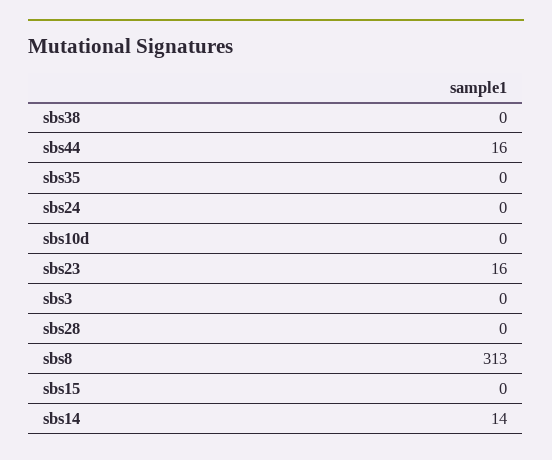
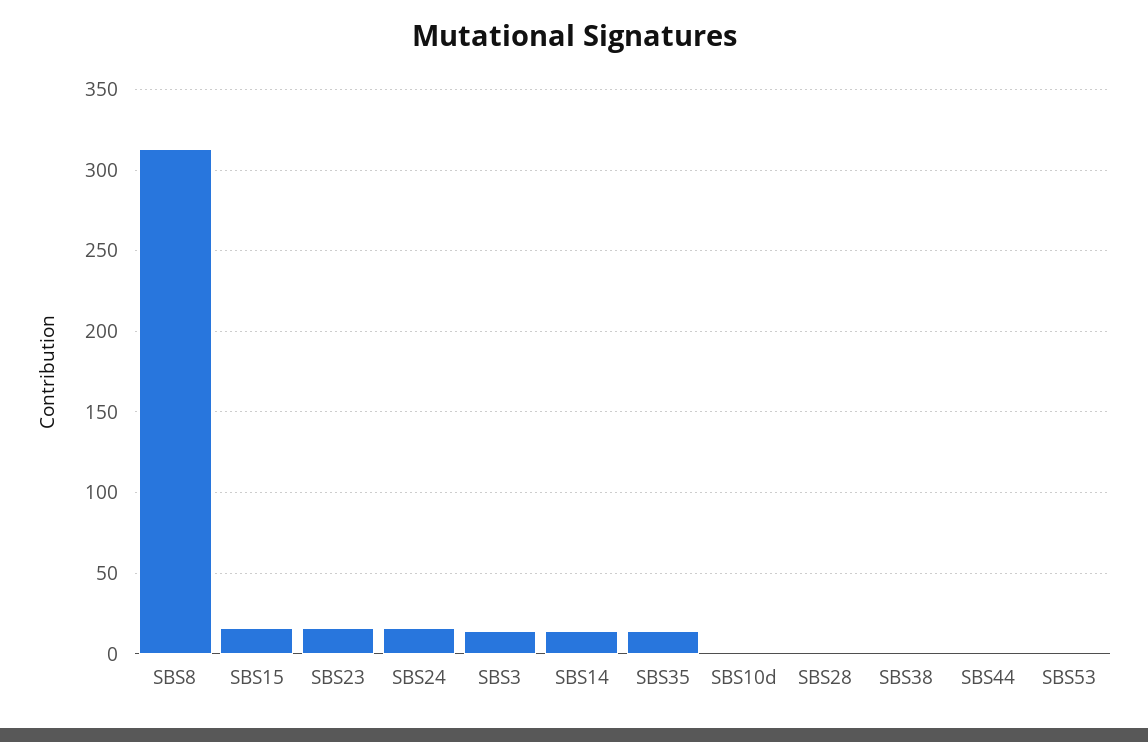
sbs44: 16 -> 0
sbs35: 0 -> 15
sbs24: 0 -> 15
sbs3: 0 -> 15
sbs15: 0 -> 15
SBS53: none -> 0

